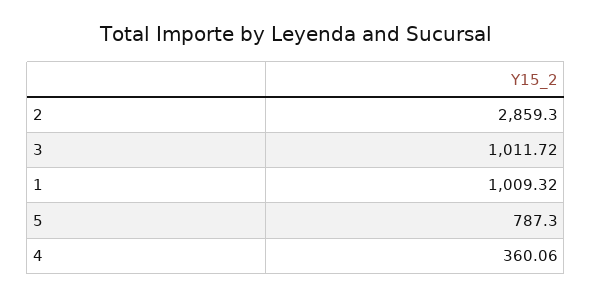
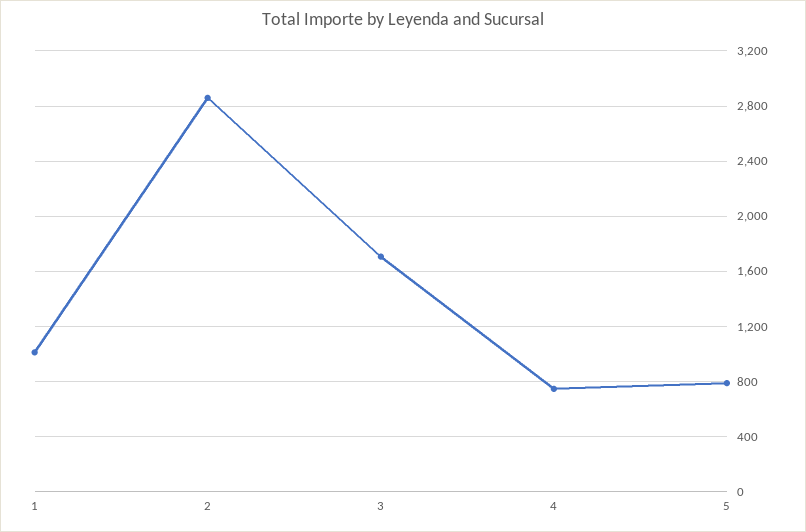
3: 1011.72 -> 1700
4: 360.06 -> 750

